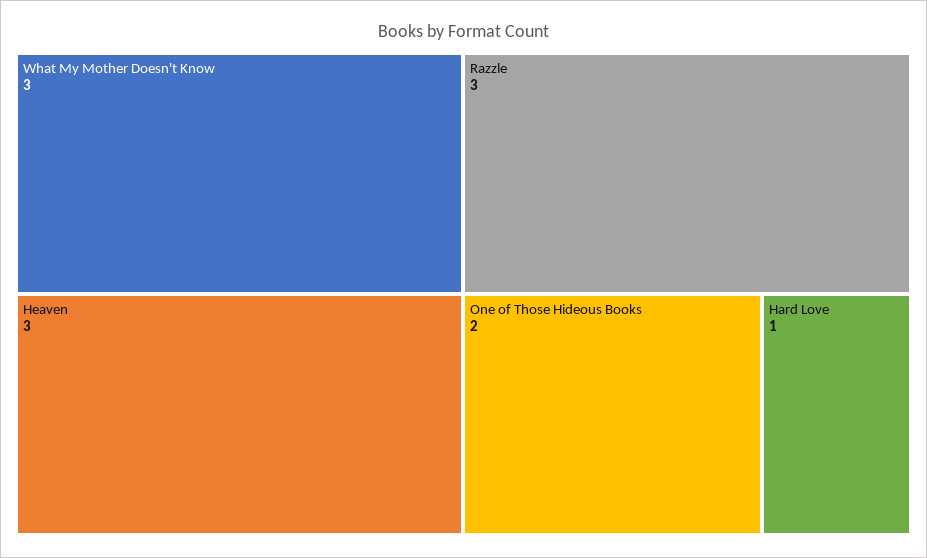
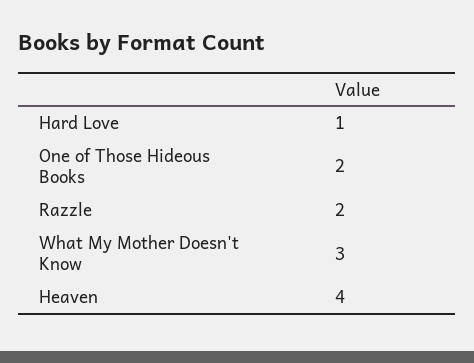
Heaven: 3 -> 4
Razzle: 3 -> 2

